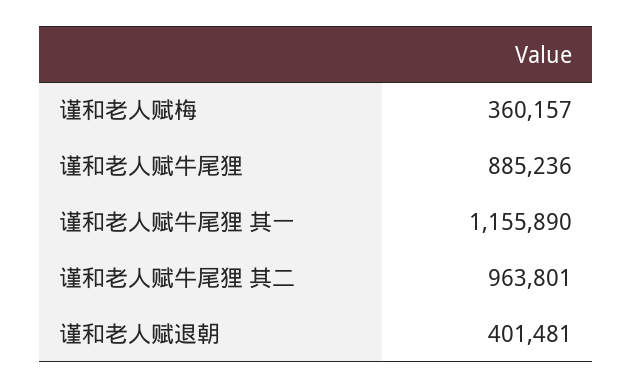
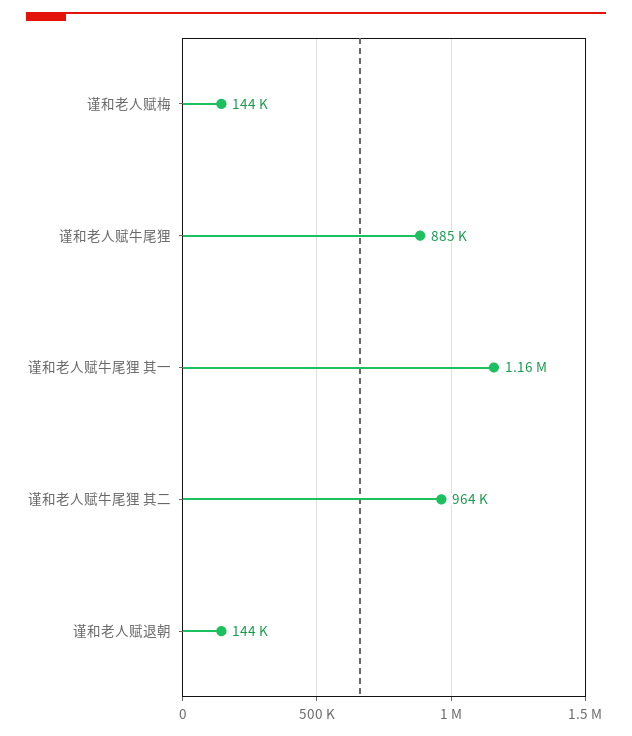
谨和老人赋梅: 360157 -> 144000
谨和老人赋退朝: 401481 -> 144000

